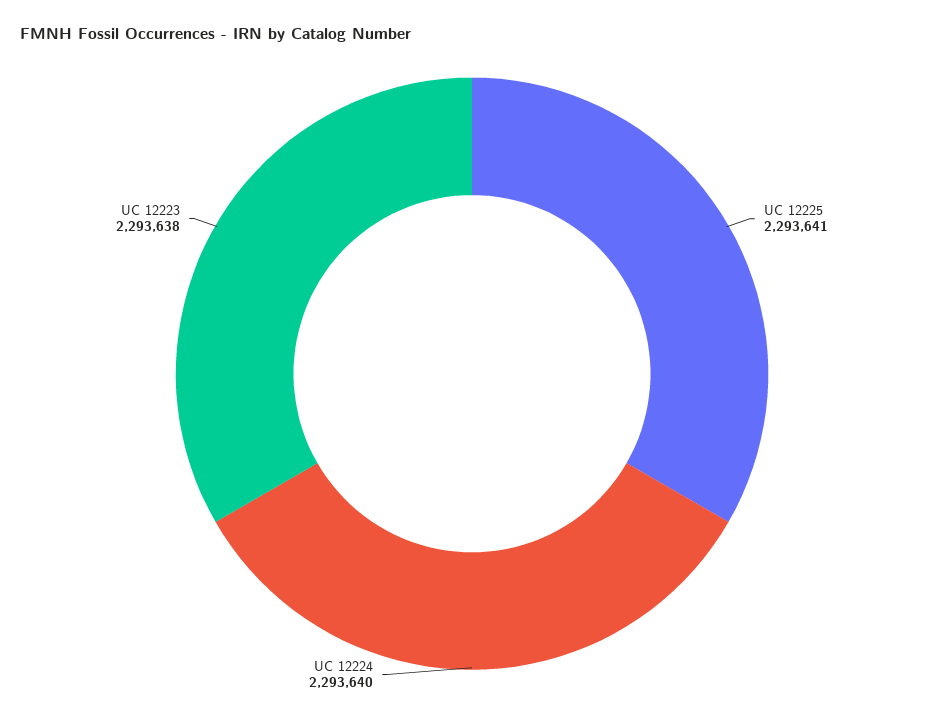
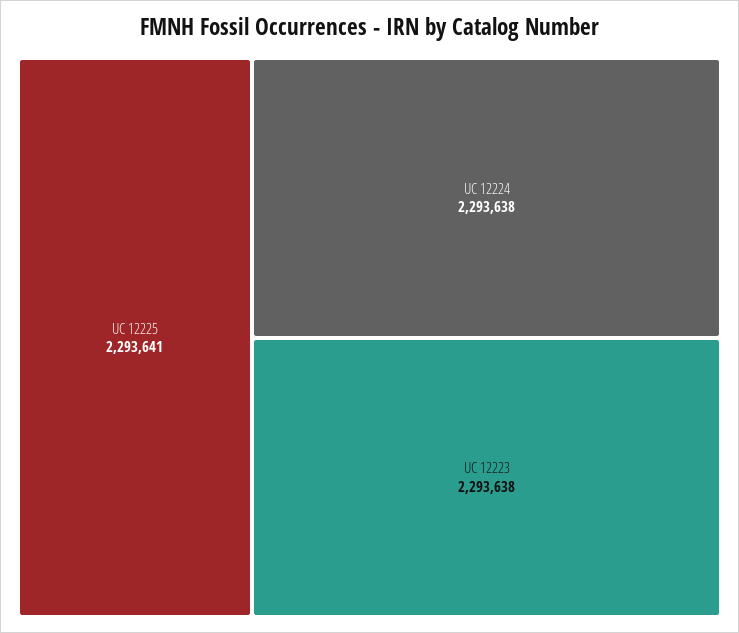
UC 12224: 2293640 -> 2293638

